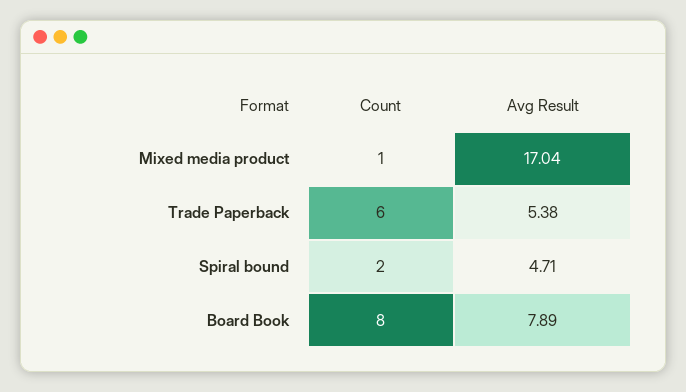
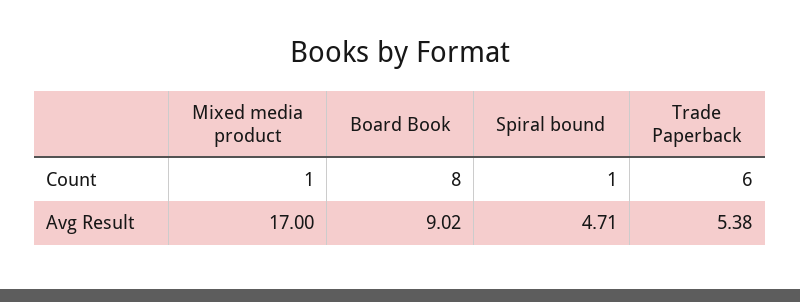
Avg Result, Mixed media product: 17.04 -> 17
Count, Spiral bound: 2 -> 1
Avg Result, Board Book: 7.89 -> 9.02

